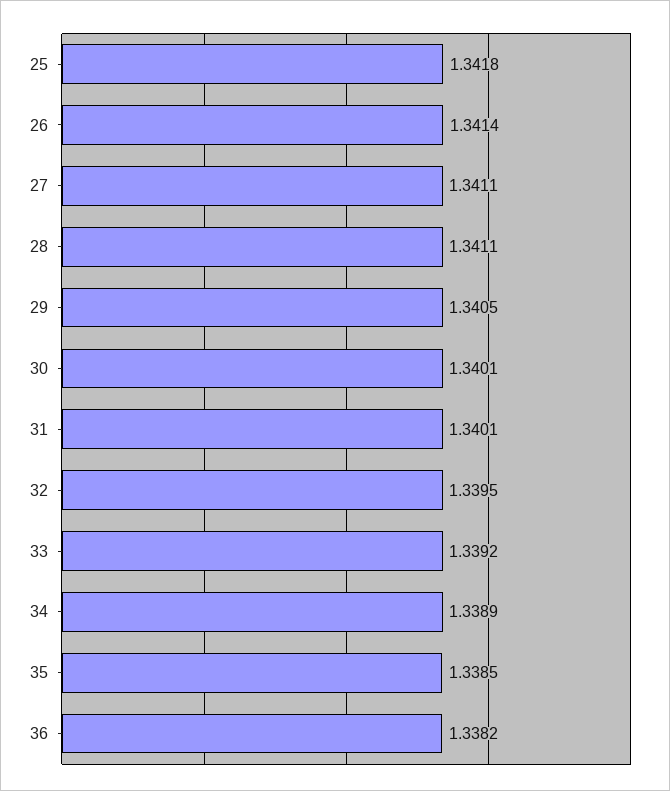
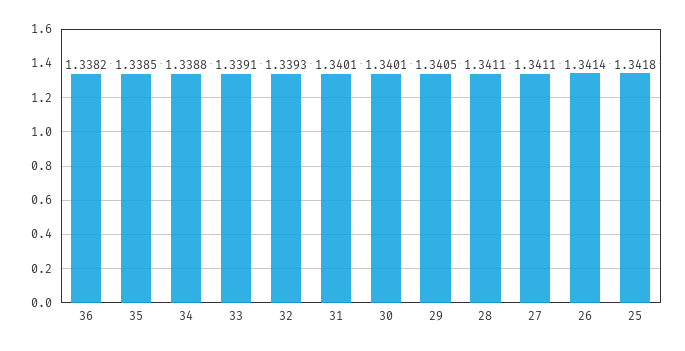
32: 1.3395 -> 1.3393
33: 1.3392 -> 1.3391
34: 1.3389 -> 1.3388

